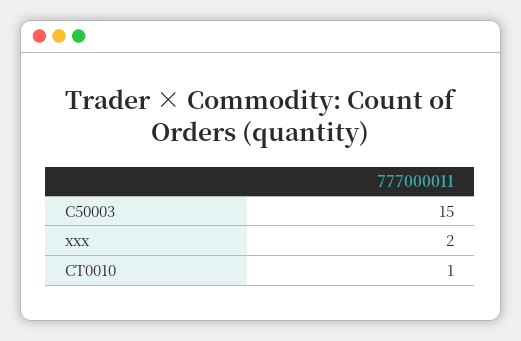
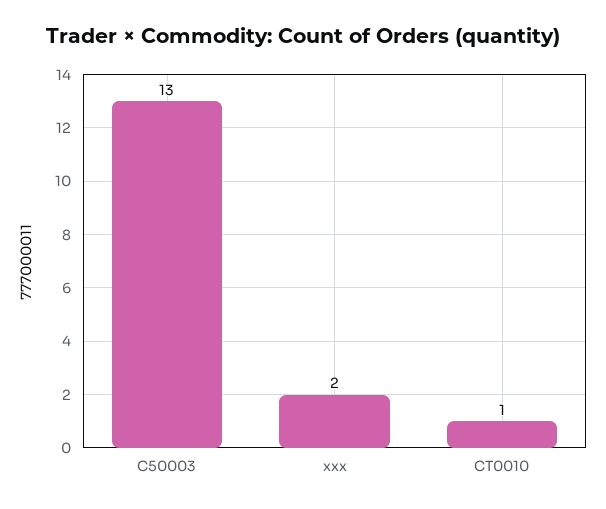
C50003: 15 -> 13

